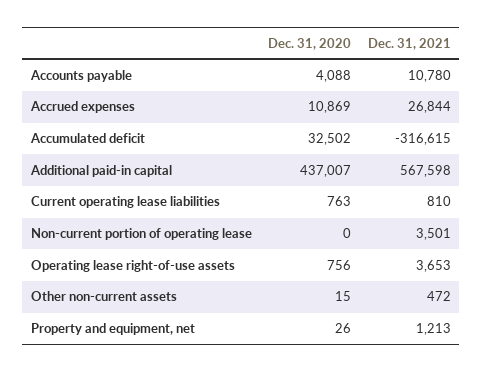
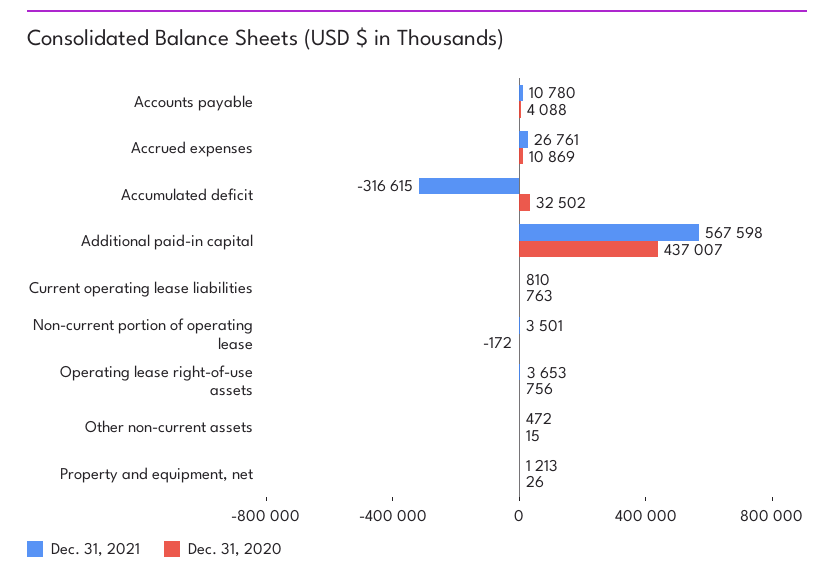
Dec. 31, 2021, Accrued expenses: 26844 -> 26761
Dec. 31, 2020, Non-current portion of operating lease: 0 -> -172

